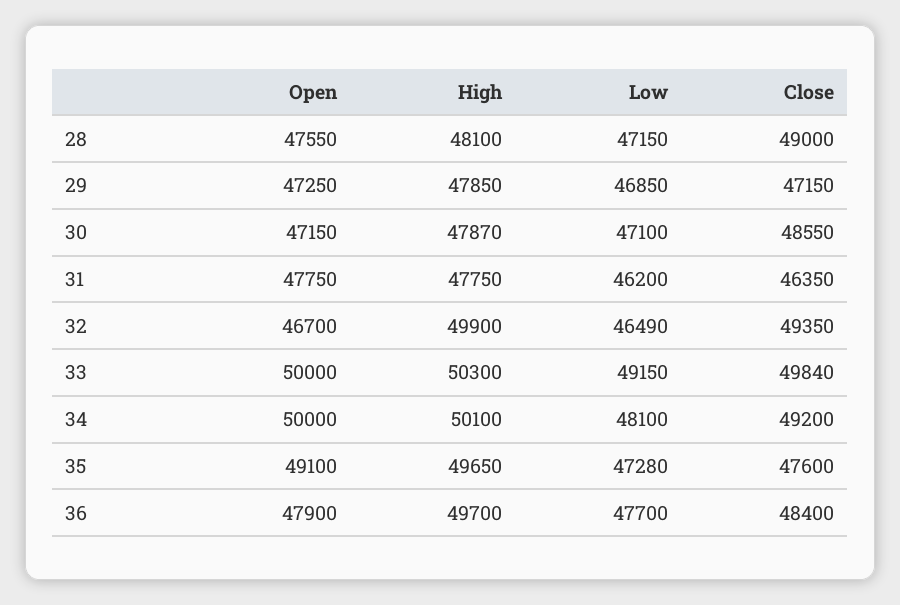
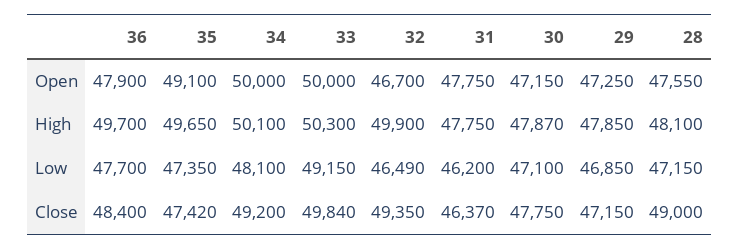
Close, 30: 48550 -> 47750
Close, 31: 46350 -> 46370
Low, 35: 47280 -> 47350
Close, 35: 47600 -> 47420

